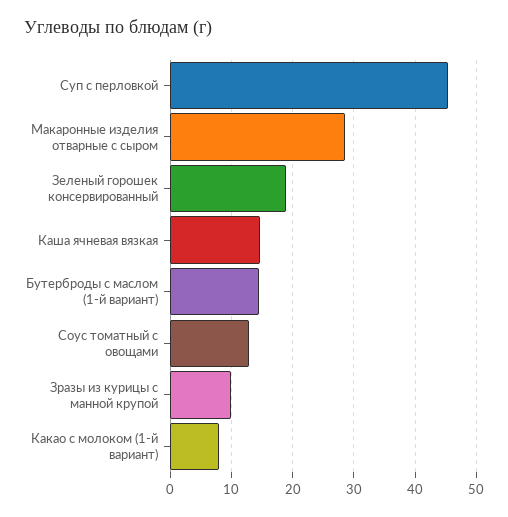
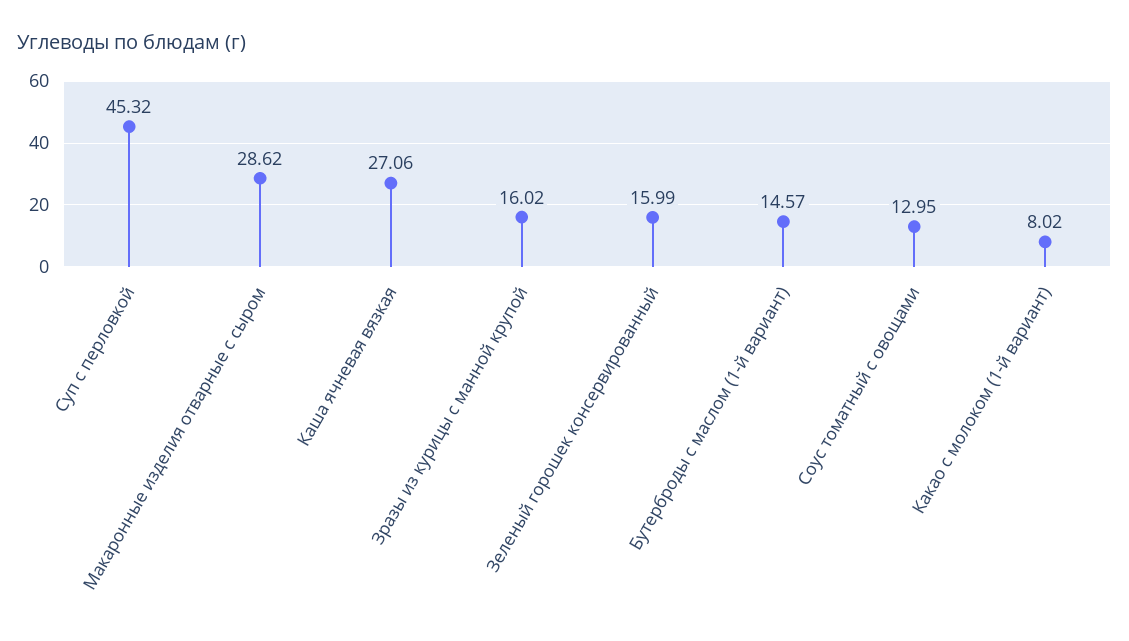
Зеленый горошек консервированный: 19 -> 15.99
Каша ячневая вязкая: 15 -> 27.06
Зразы из курицы с манной крупой: 10 -> 16.02

